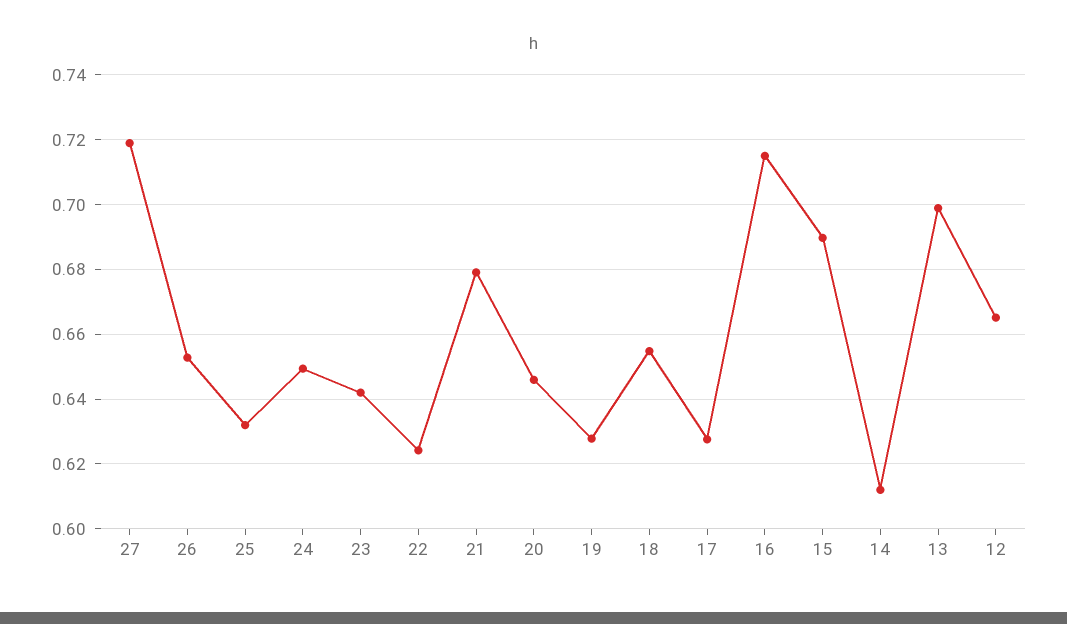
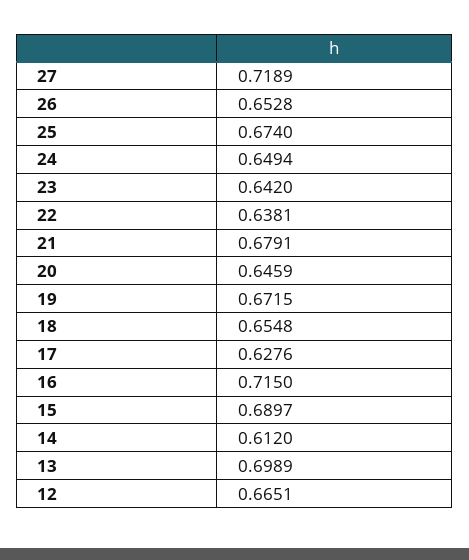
25: 0.632 -> 0.674
22: 0.624 -> 0.6381
19: 0.628 -> 0.6715

